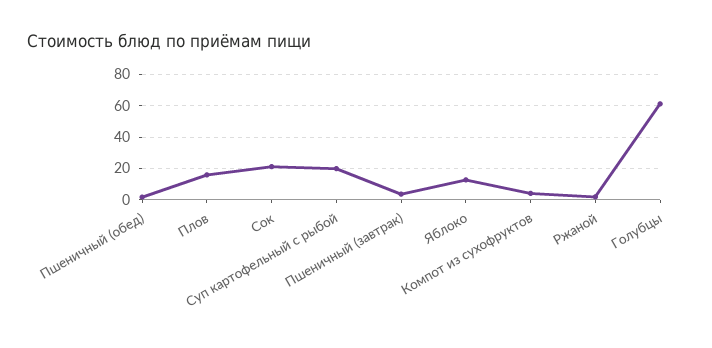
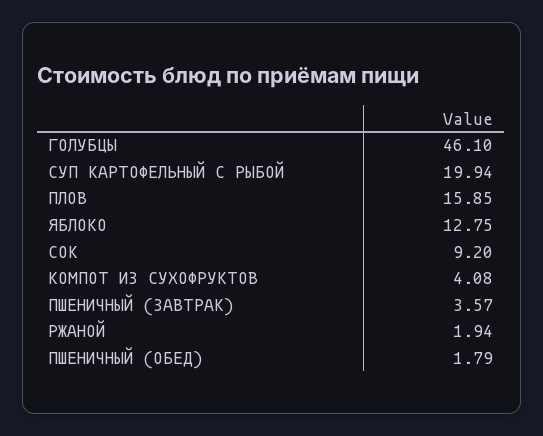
Сок: 20 -> 9.2
Голубцы: 60 -> 46.1

